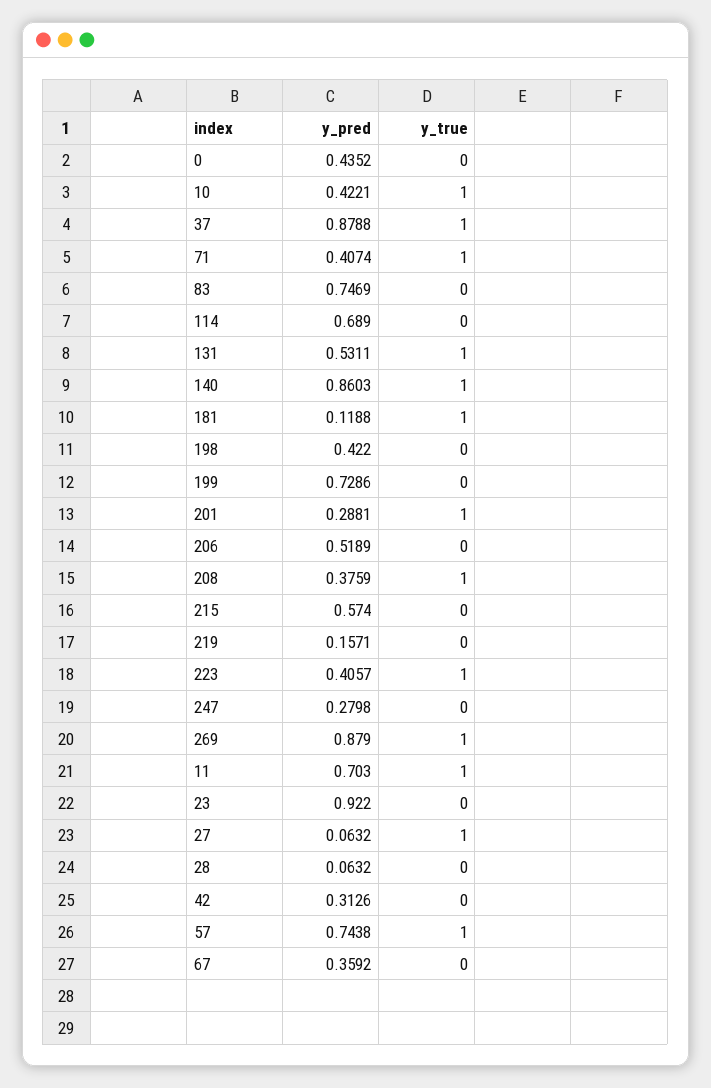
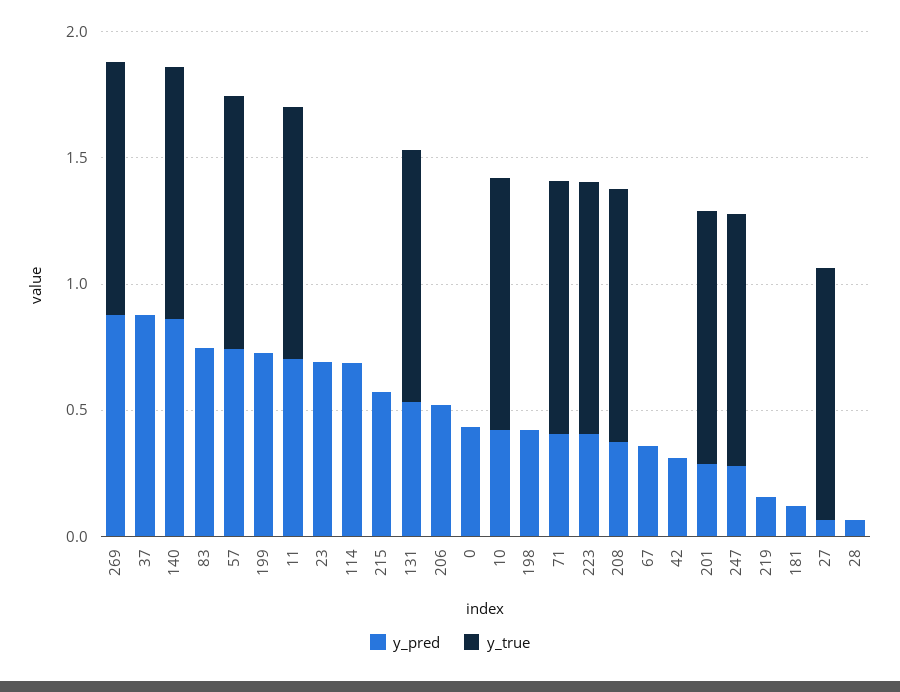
y_true, 37: 1 -> 0
y_true, 181: 1 -> 0
y_true, 247: 0 -> 1
y_pred, 23: 0.922 -> 0.7

